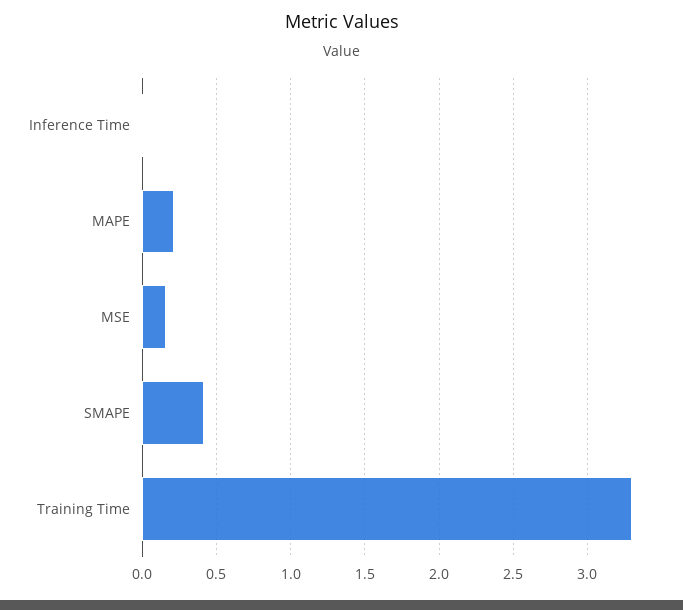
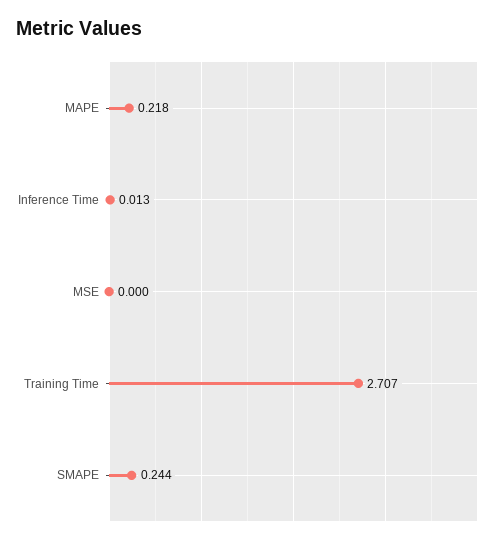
MSE: 0.15 -> 0
SMAPE: 0.4 -> 0.244
Training Time: 3.3 -> 2.707

